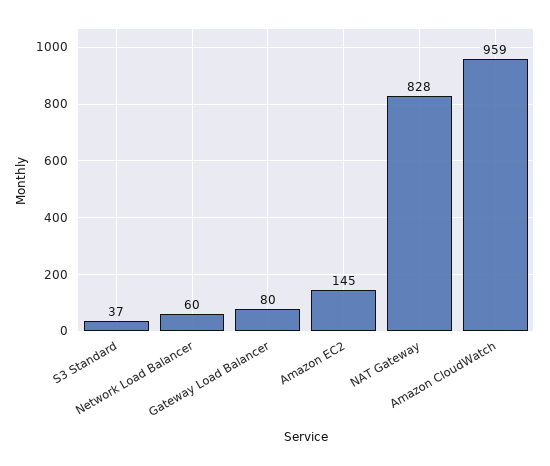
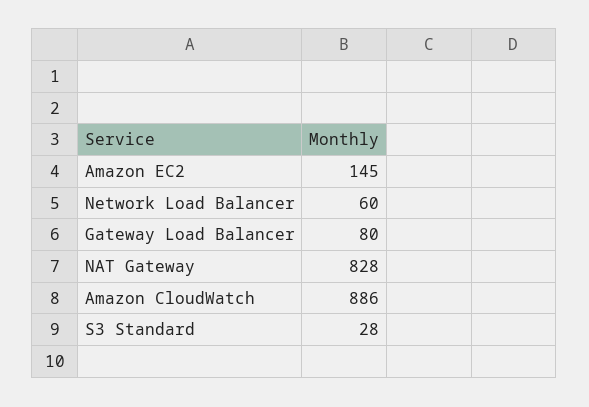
S3 Standard: 37 -> 28
Amazon CloudWatch: 959 -> 886

